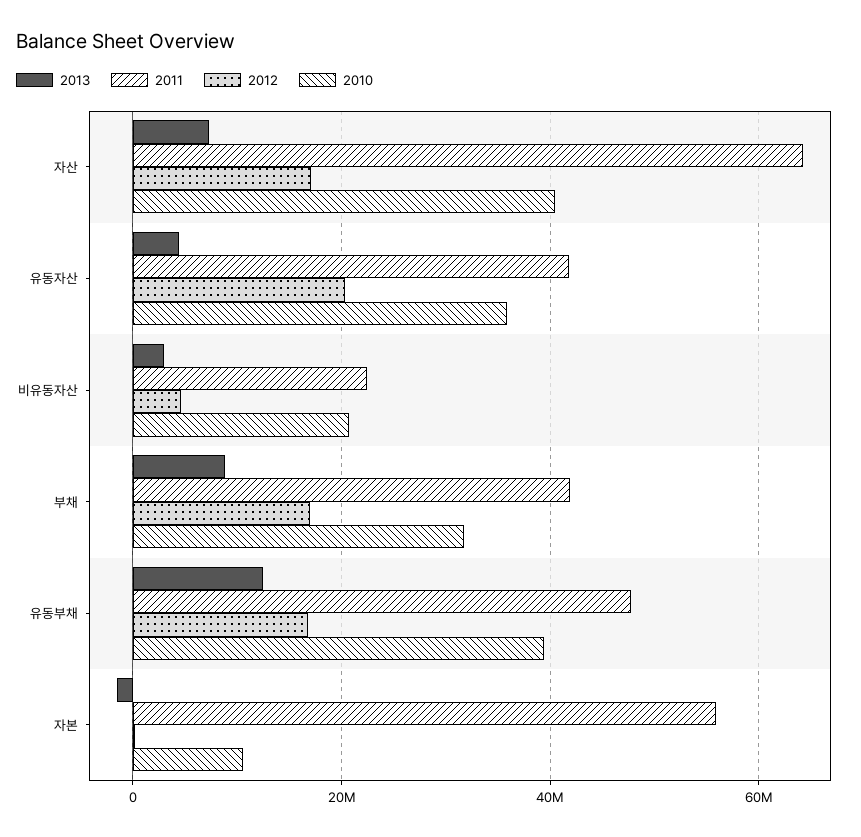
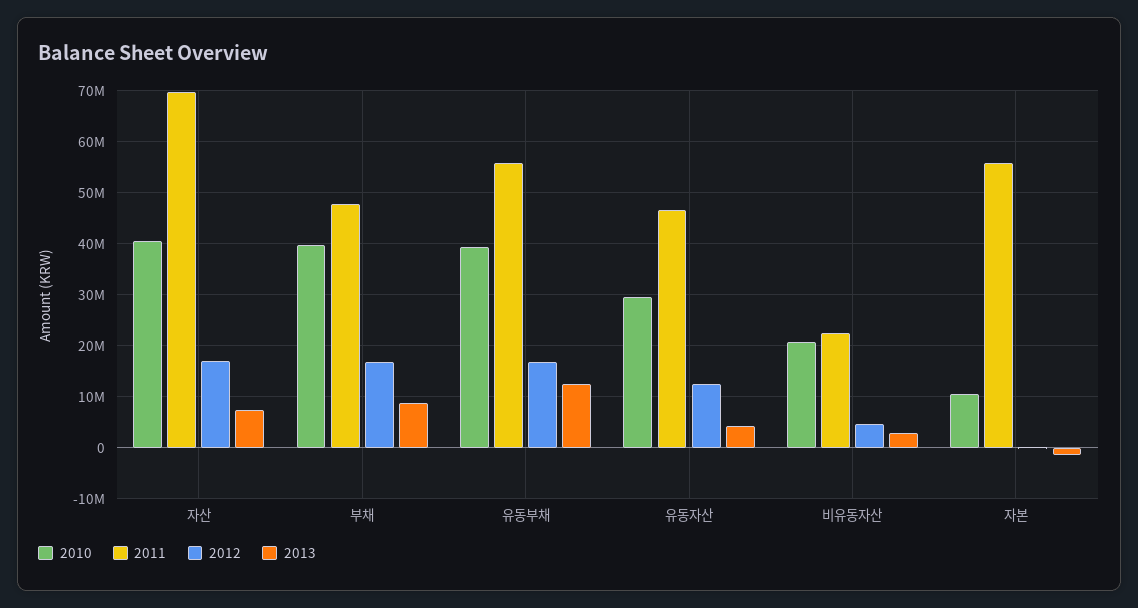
2011, 자산: 64000000 -> 70000000
2011, 유동자산: 42000000 -> 46000000
2012, 유동자산: 20000000 -> 12000000
2010, 유동자산: 36000000 -> 30000000
2011, 부채: 42000000 -> 48000000
2010, 부채: 32000000 -> 40000000
2011, 유동부채: 48000000 -> 56000000

